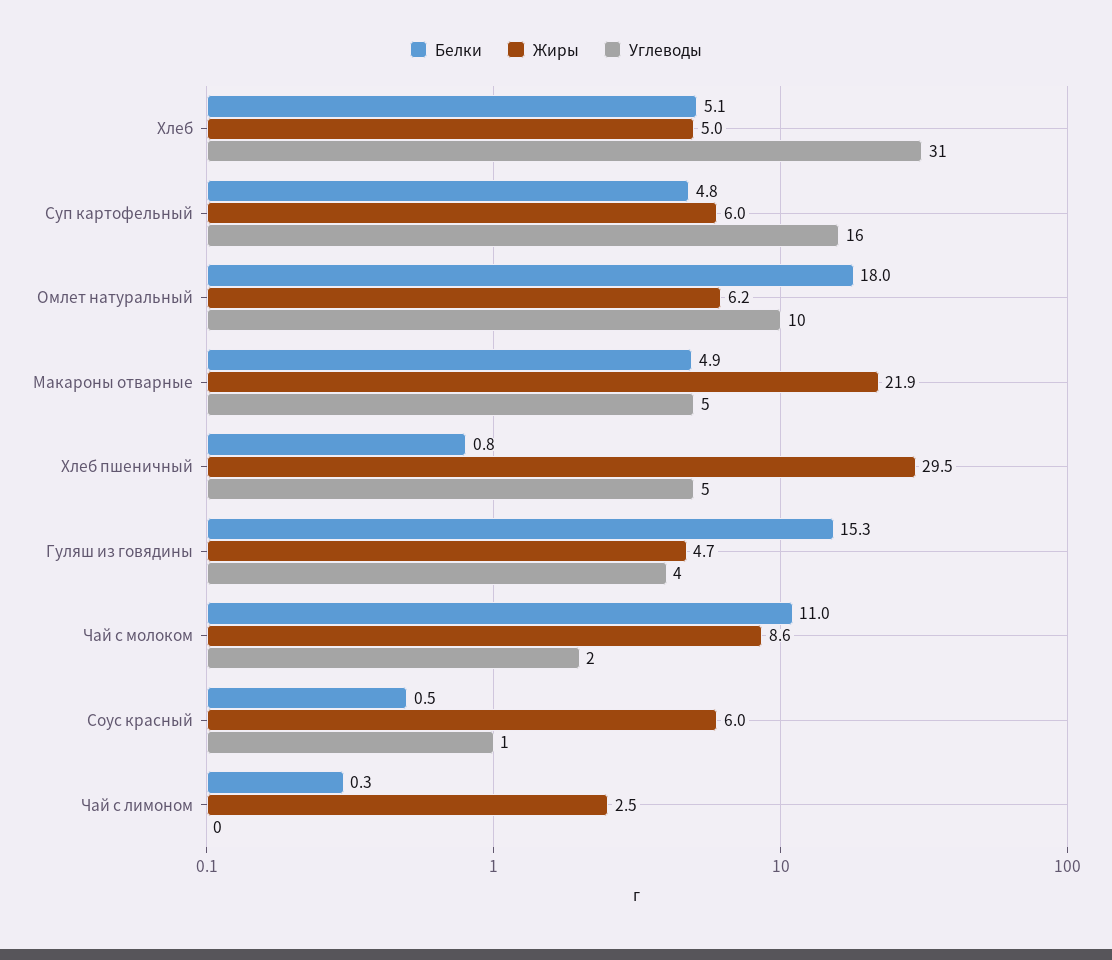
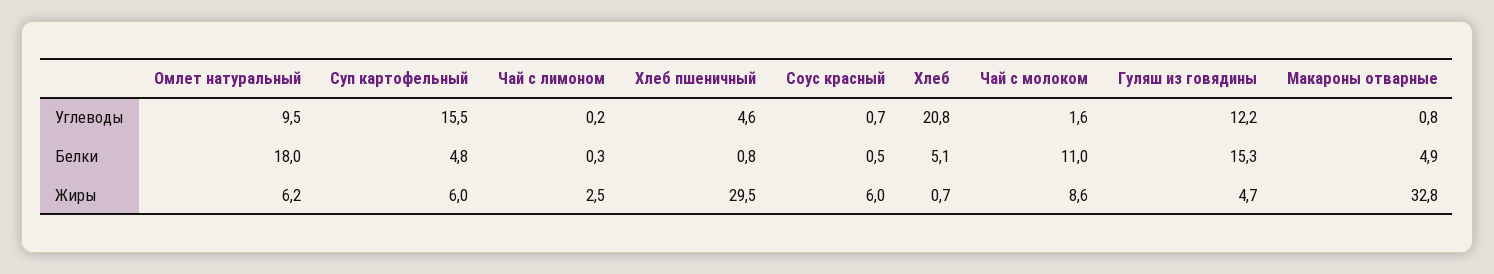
Жиры, Хлеб: 5 -> 0.7
Углеводы, Хлеб: 31 -> 20.8
Жиры, Макароны отварные: 21.9 -> 32.8
Углеводы, Макароны отварные: 5 -> 0.8
Углеводы, Гуляш из говядины: 4 -> 12.2

